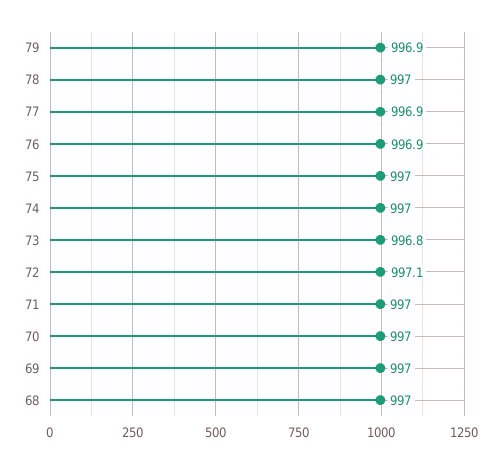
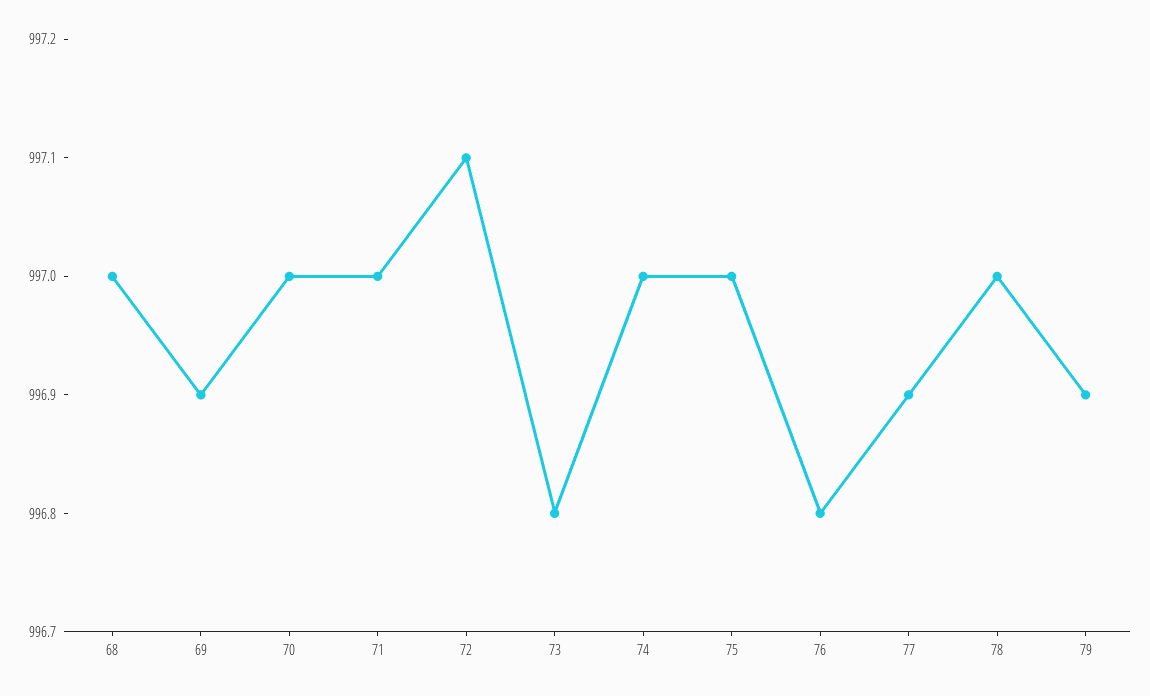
76: 996.9 -> 996.8
69: 997 -> 996.9

